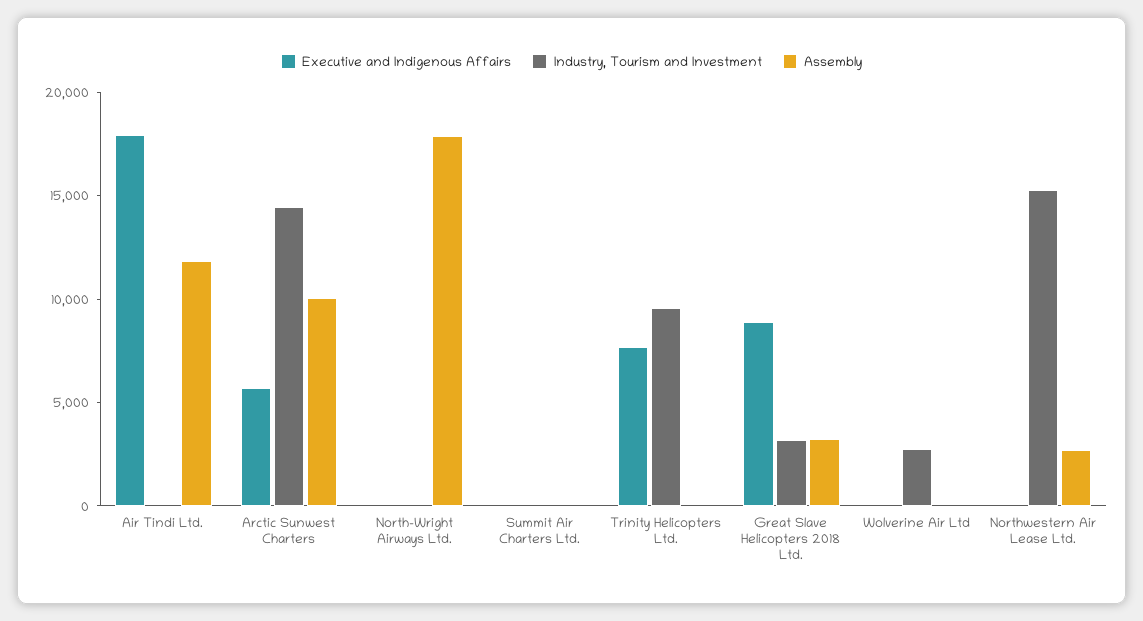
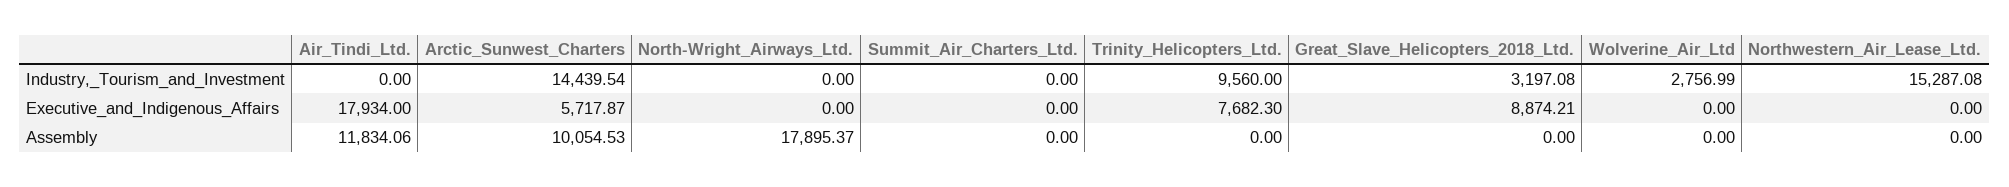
Assembly, Great Slave Helicopters 2018 Ltd.: 3000 -> 0
Assembly, Northwestern Air Lease Ltd.: 3000 -> 0

